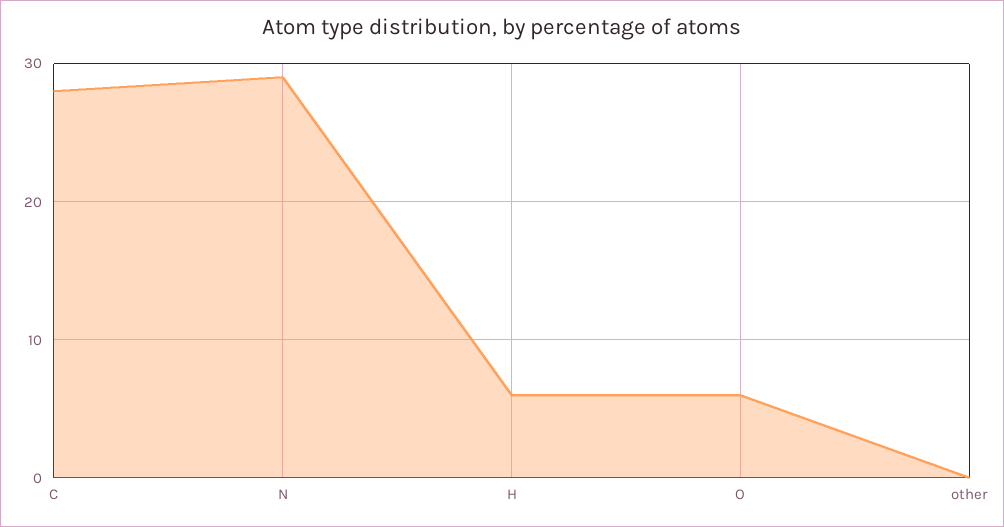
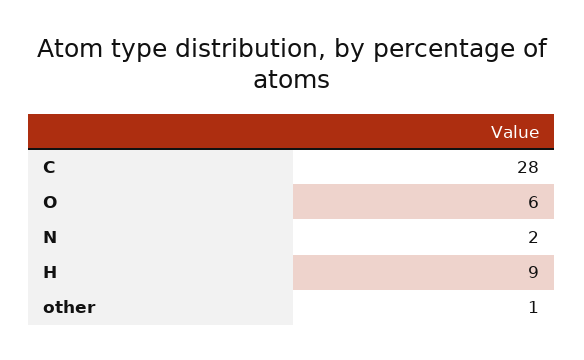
N: 29 -> 2
H: 6 -> 9
other: 0 -> 1

